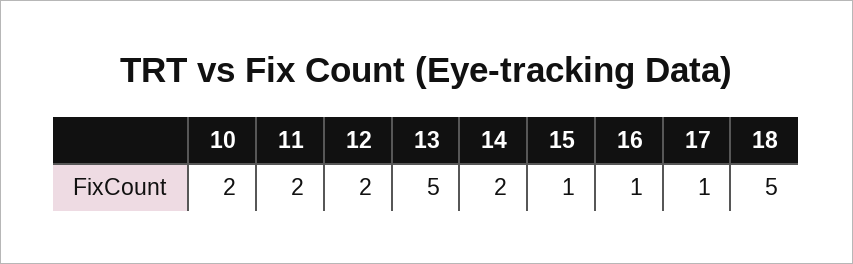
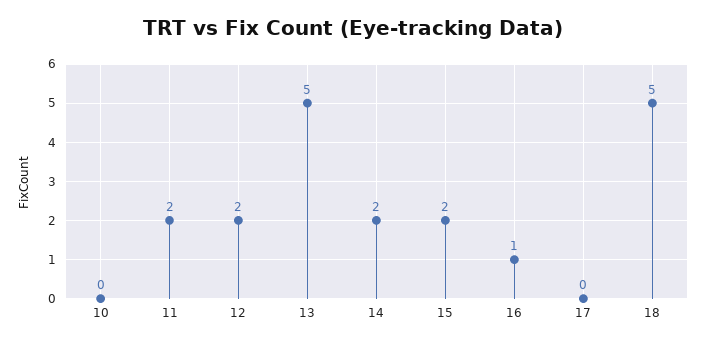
10: 2 -> 0
15: 1 -> 2
17: 1 -> 0

